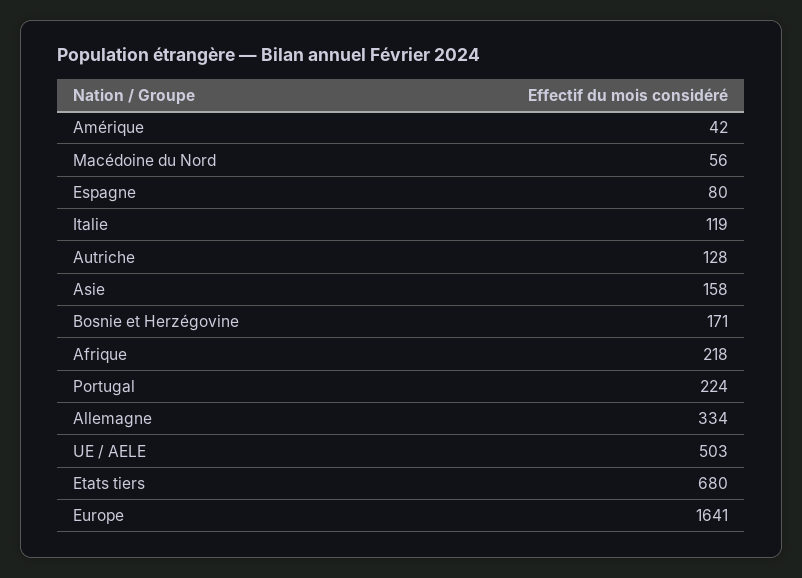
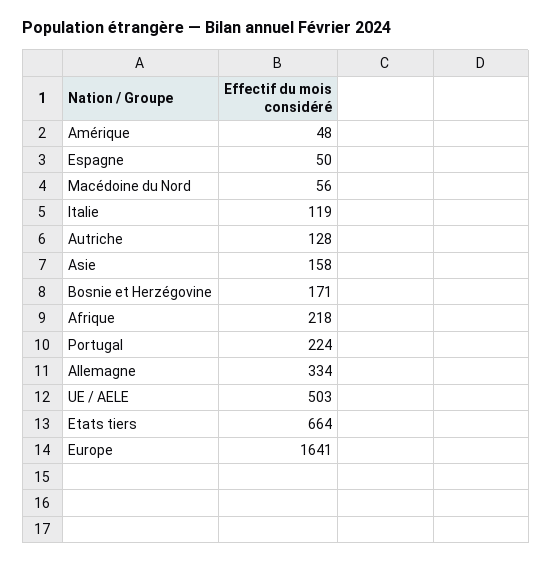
Amérique: 42 -> 48
Espagne: 80 -> 50
Etats tiers: 680 -> 664

